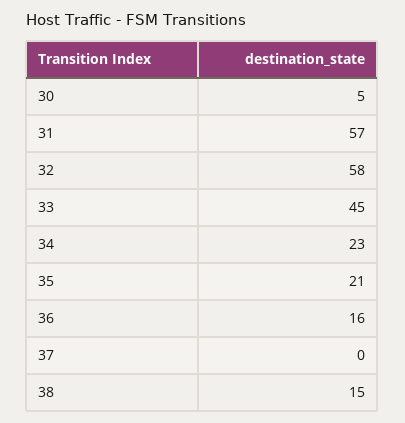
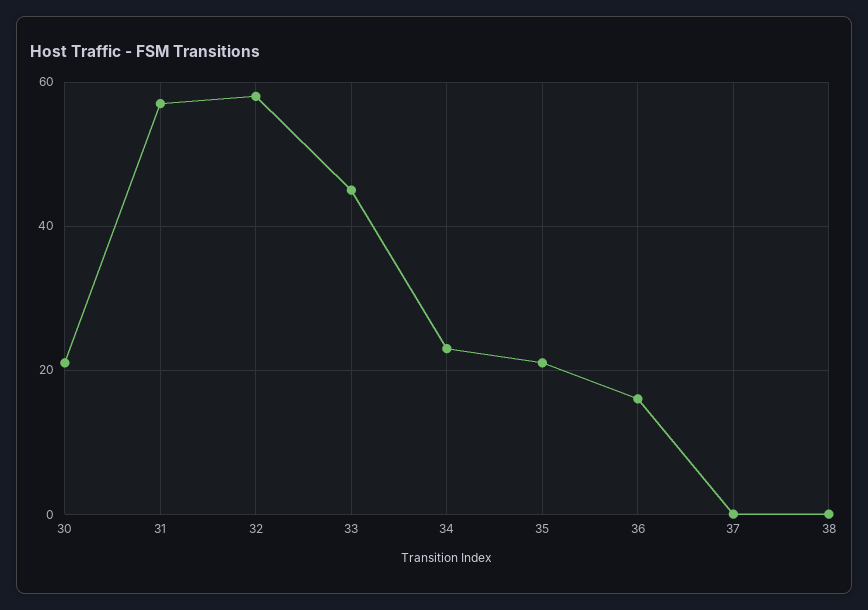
30: 5 -> 20
38: 15 -> 0

